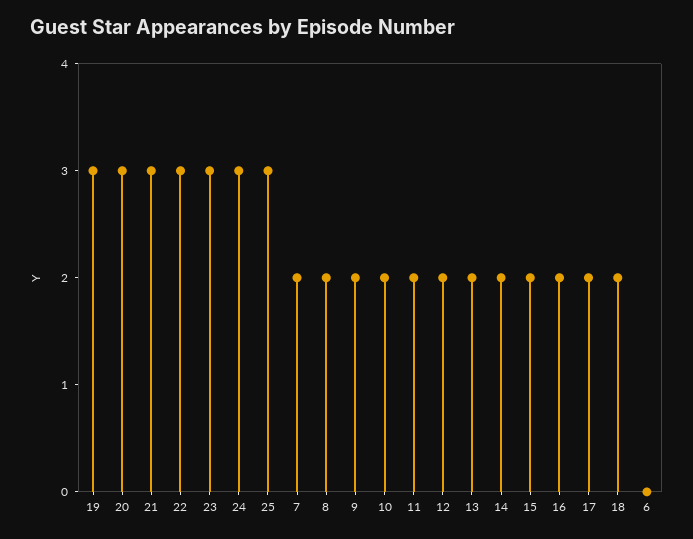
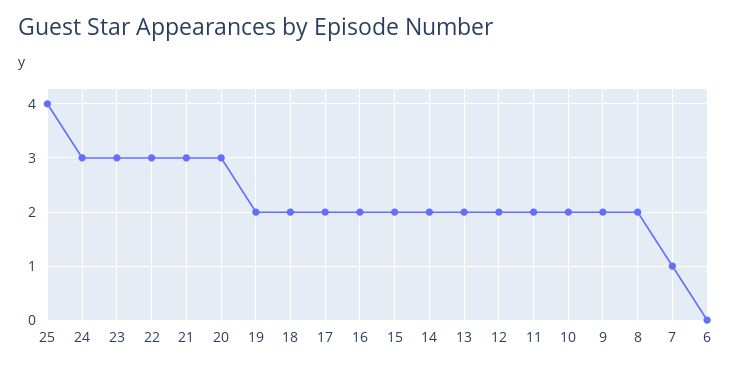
19: 3 -> 2
25: 3 -> 4
7: 2 -> 1

